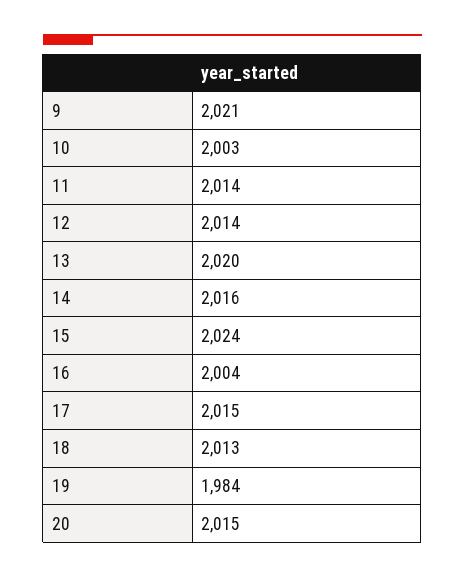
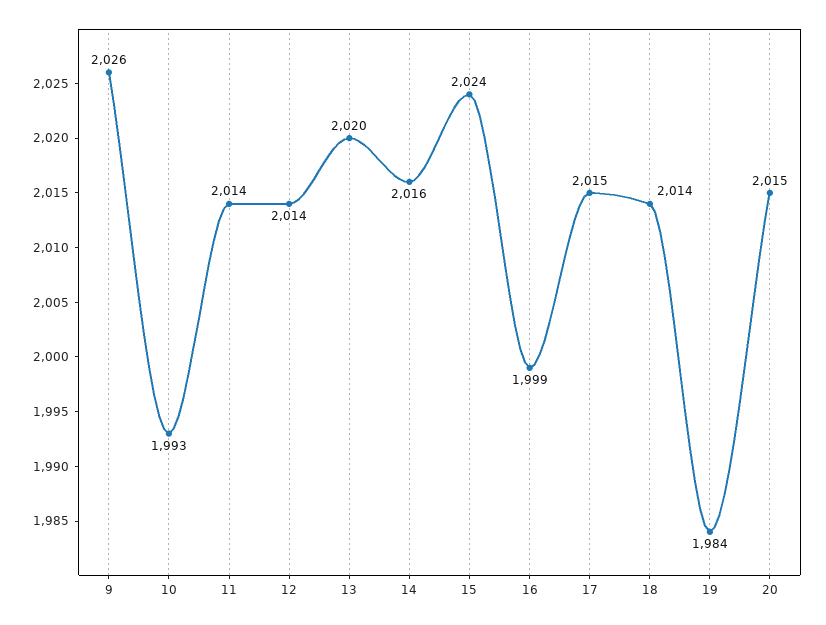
9: 2021 -> 2026
10: 2003 -> 1993
16: 2004 -> 1999
18: 2013 -> 2014

